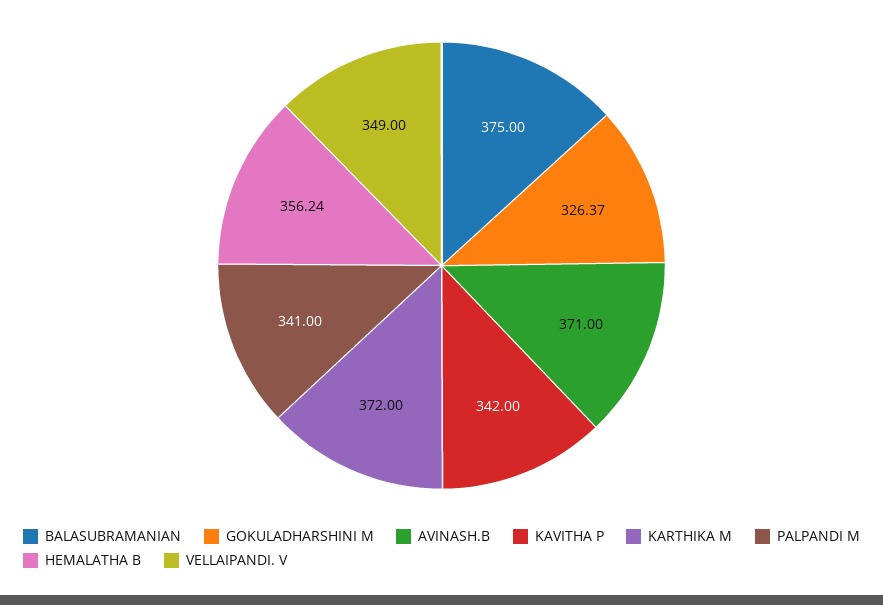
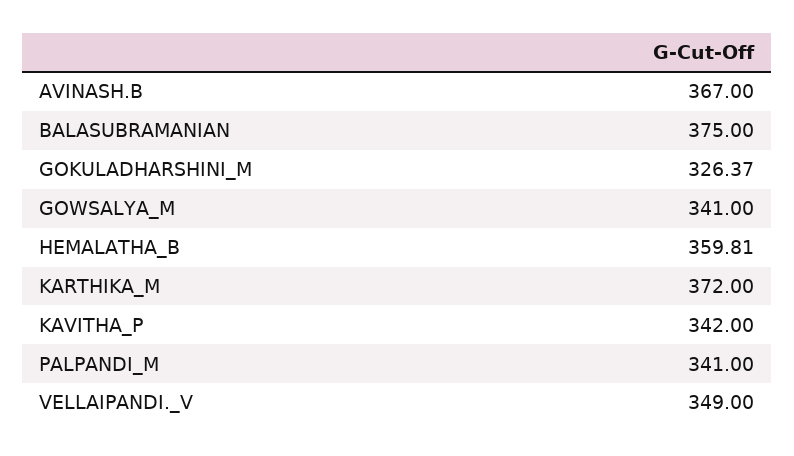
AVINASH.B: 371 -> 367
HEMALATHA B: 356.24 -> 359.81
GOWSALYA_M: none -> 341

